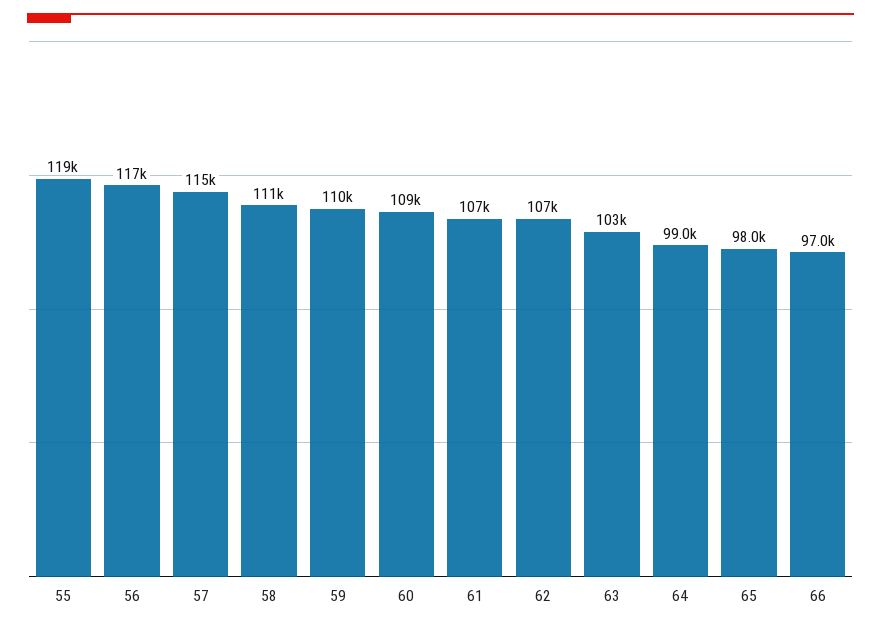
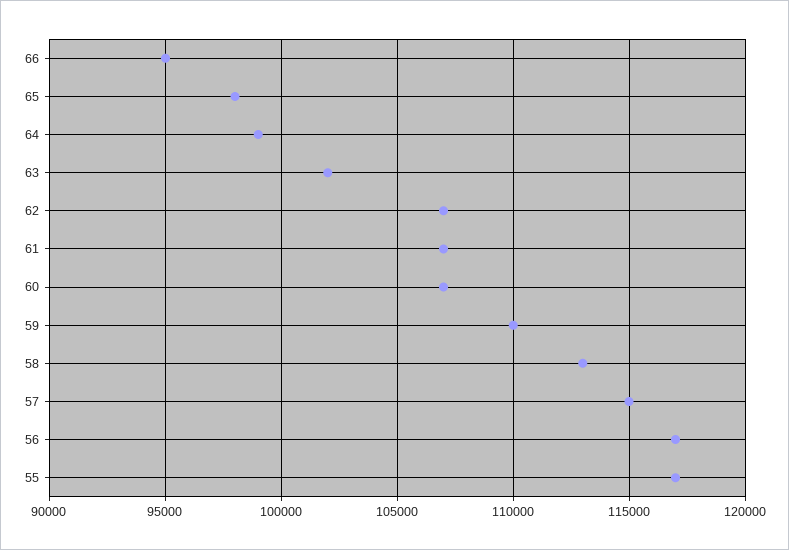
55: 119000 -> 117000
58: 111000 -> 113000
60: 109000 -> 107000
63: 103000 -> 102000
66: 97000 -> 95000

